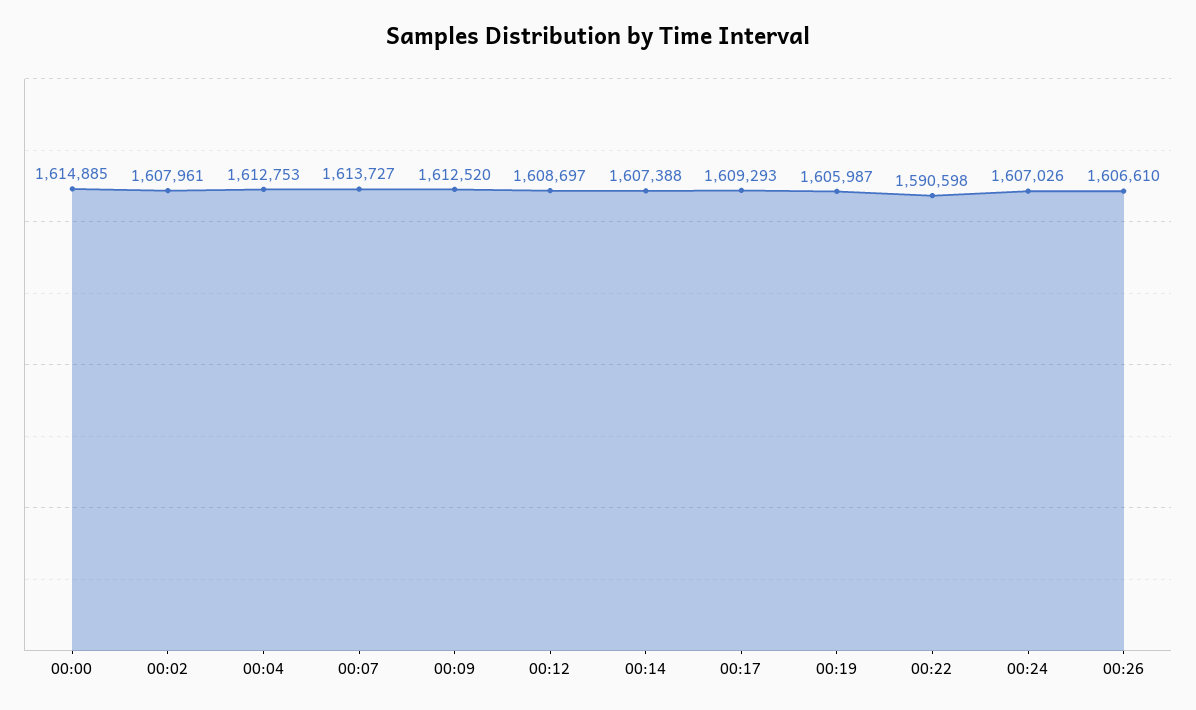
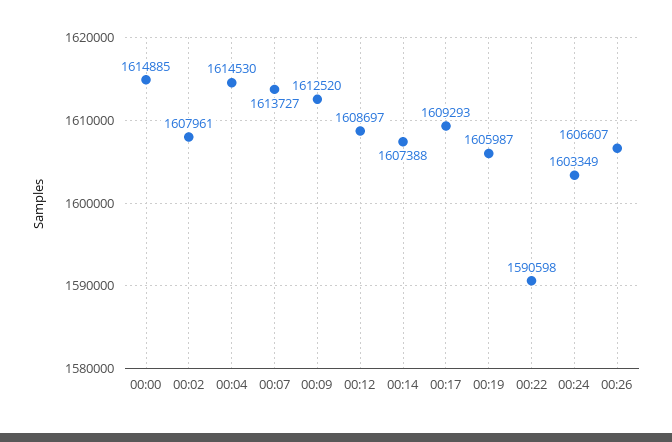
00:04: 1612753 -> 1614530
00:24: 1607026 -> 1603349
00:26: 1606610 -> 1606607

